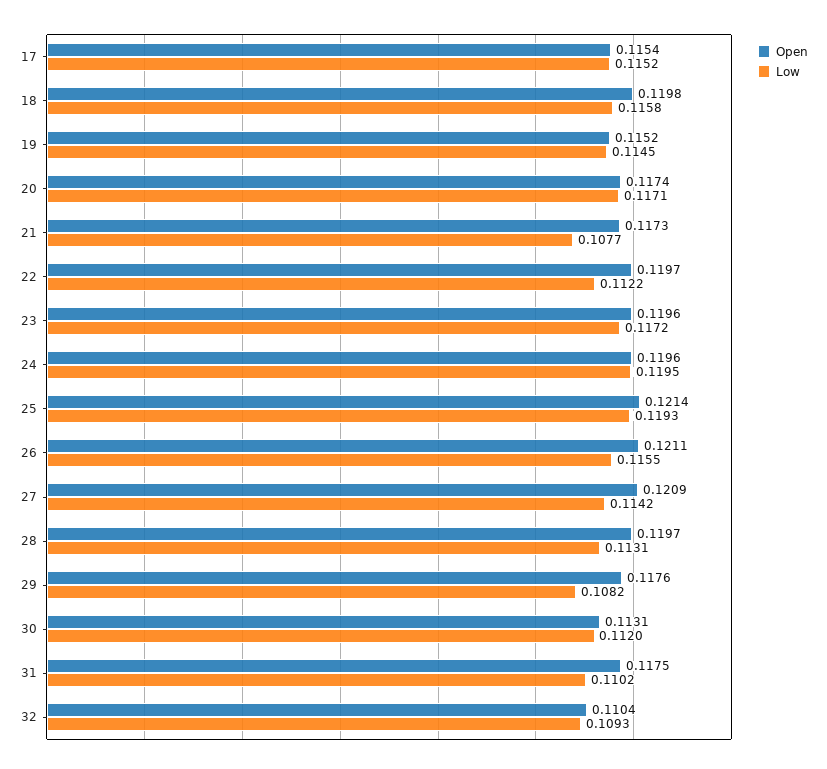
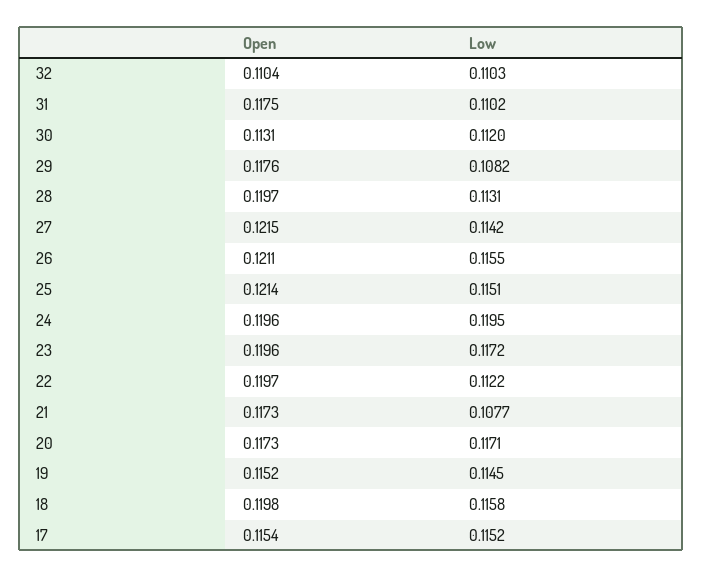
Open, 20: 0.1174 -> 0.1173
Low, 25: 0.1193 -> 0.1151
Open, 27: 0.1209 -> 0.1215
Low, 32: 0.1093 -> 0.1103

